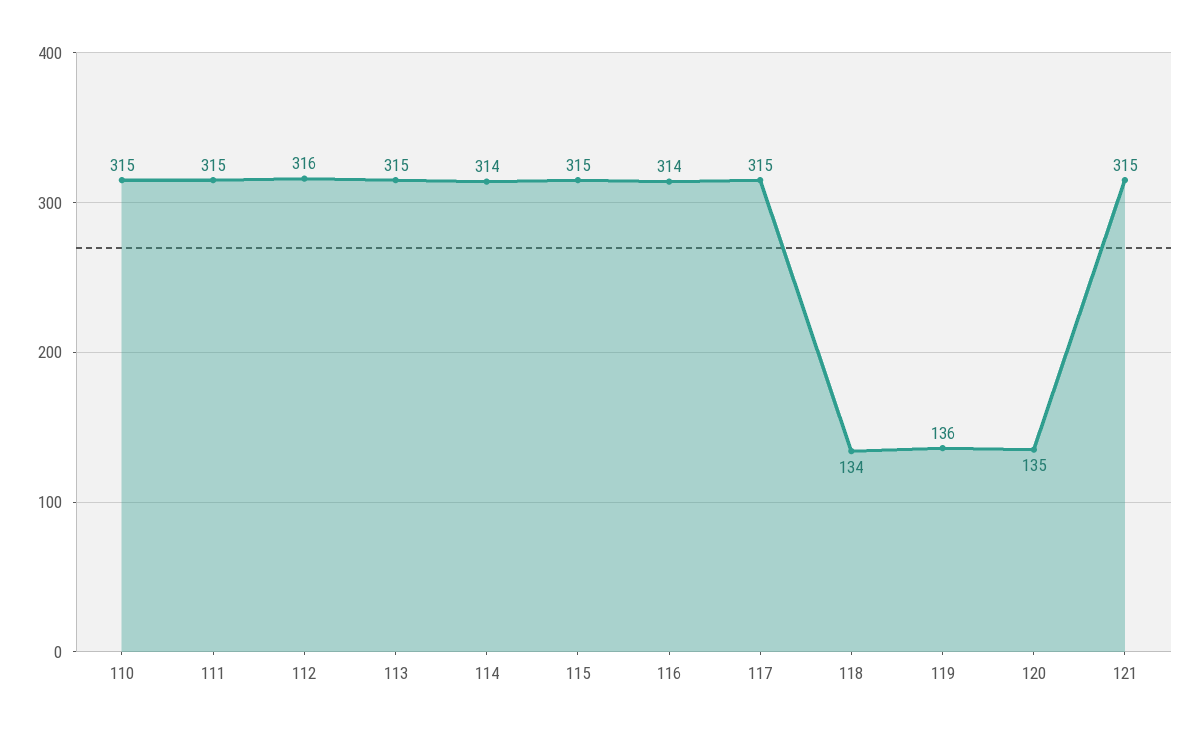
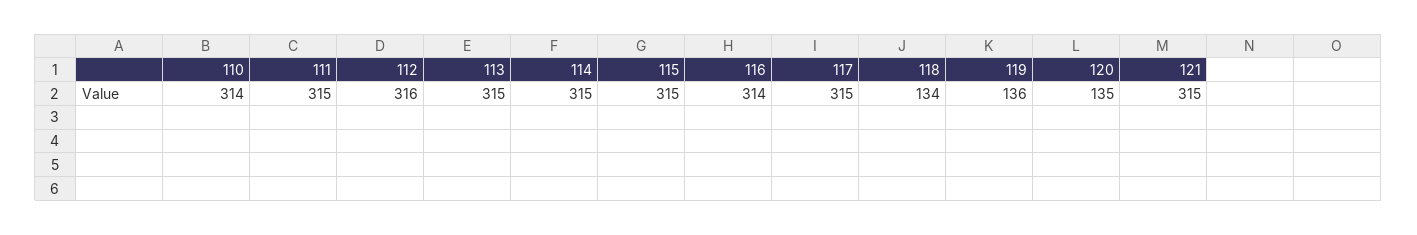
110: 315 -> 314
114: 314 -> 315

